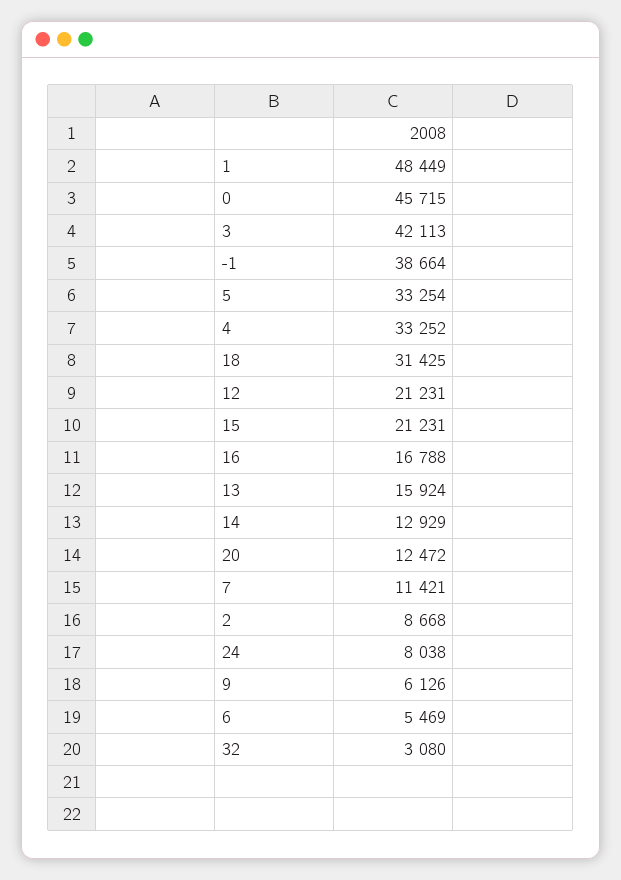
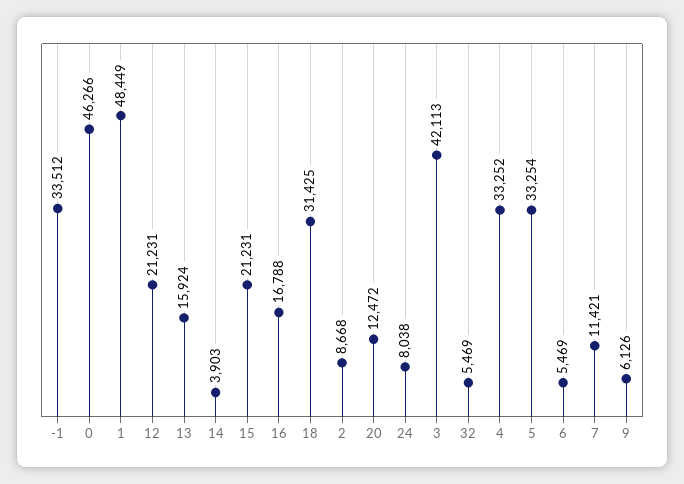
0: 45715 -> 46266
-1: 38664 -> 33512
14: 12929 -> 3903
32: 3080 -> 5469

